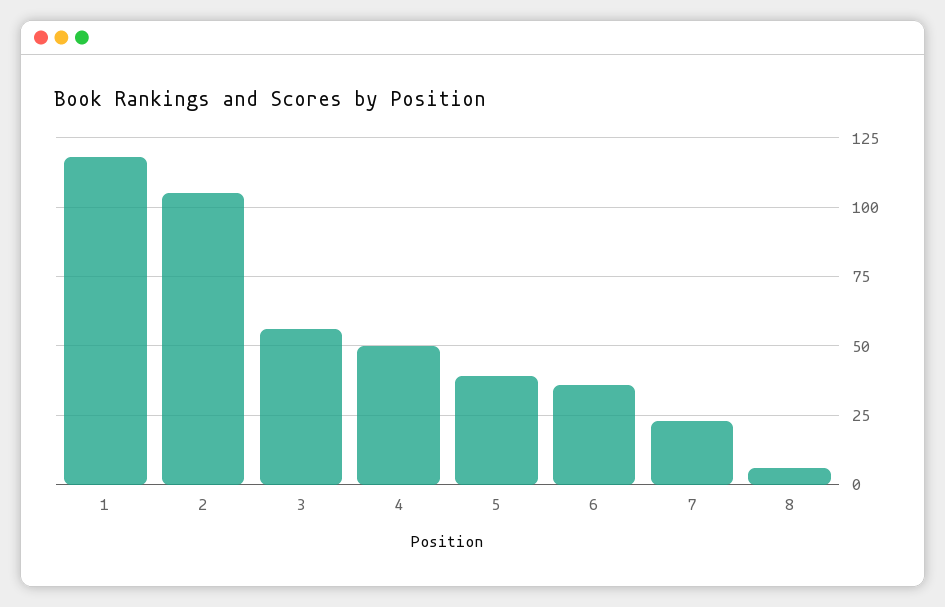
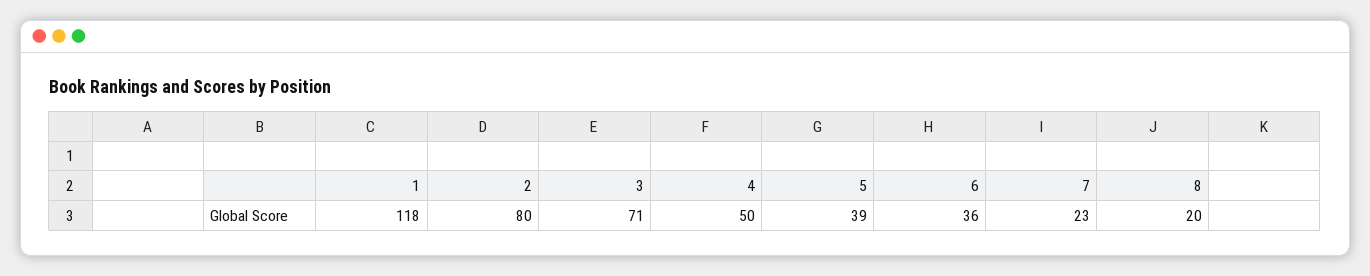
2: 105 -> 80
3: 55 -> 71
8: 5 -> 20

